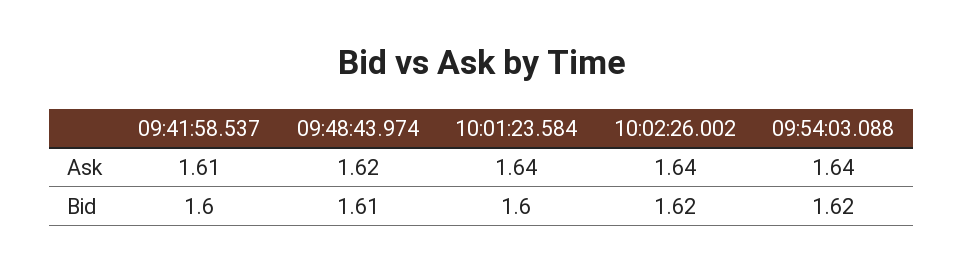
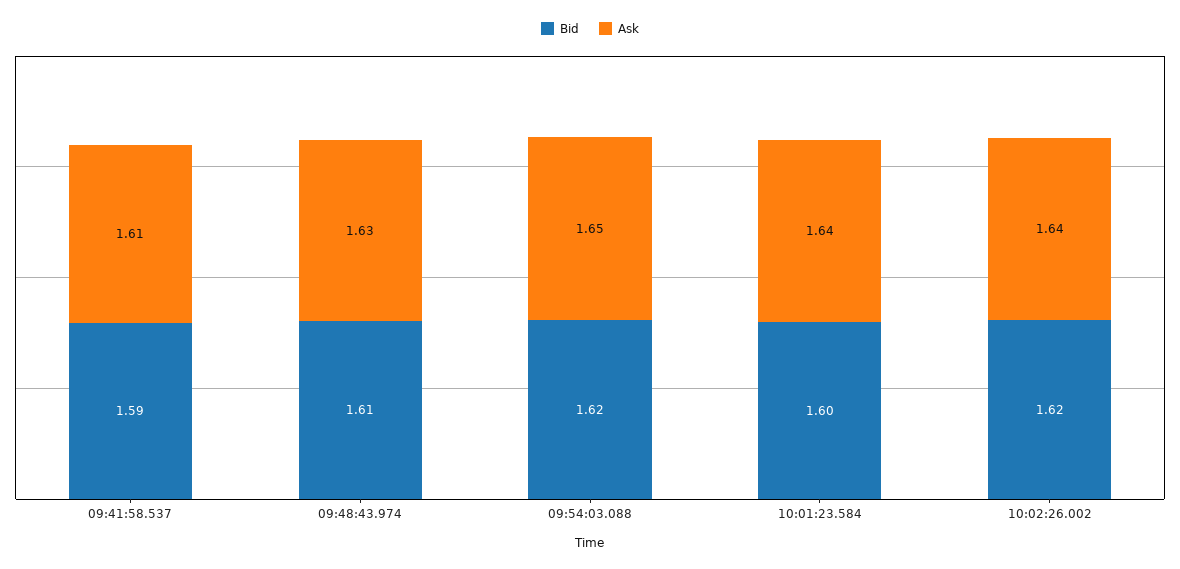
Ask, 09:48:43.974: 1.62 -> 1.63
Ask, 09:54:03.088: 1.64 -> 1.65
Bid, 09:41:58.537: 1.6 -> 1.59

